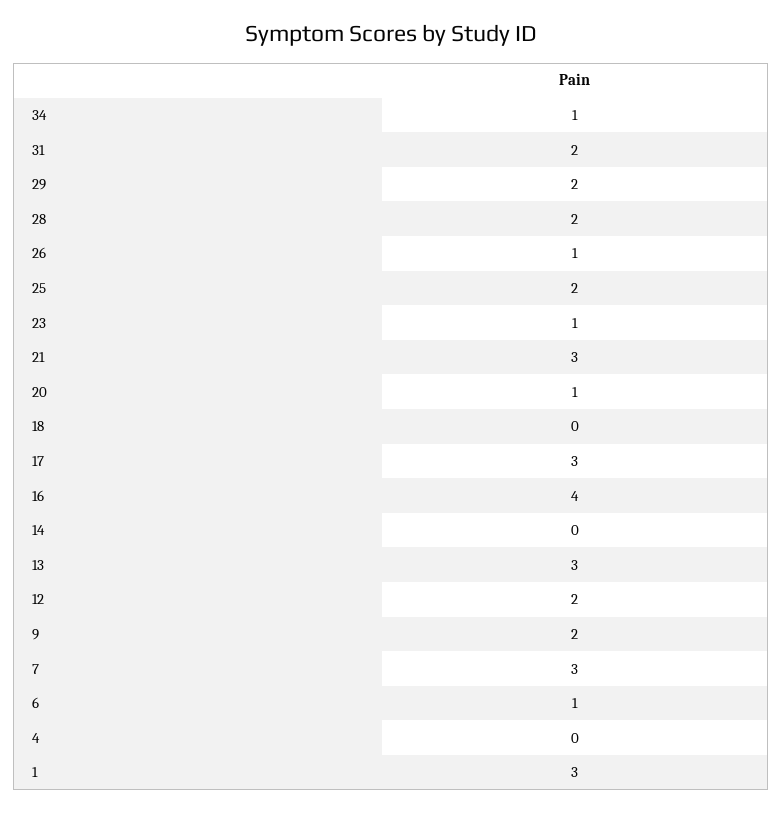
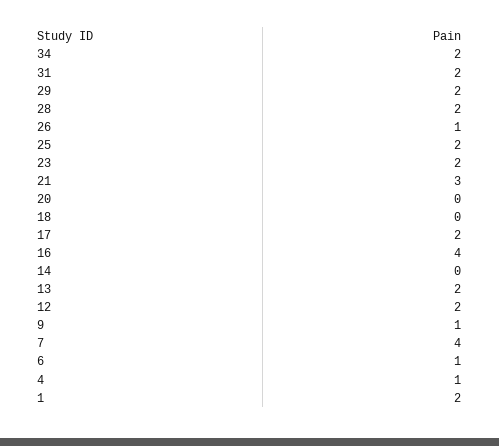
34: 1 -> 2
23: 1 -> 2
20: 1 -> 0
17: 3 -> 2
13: 3 -> 2
9: 2 -> 1
7: 3 -> 4
4: 0 -> 1
1: 3 -> 2

